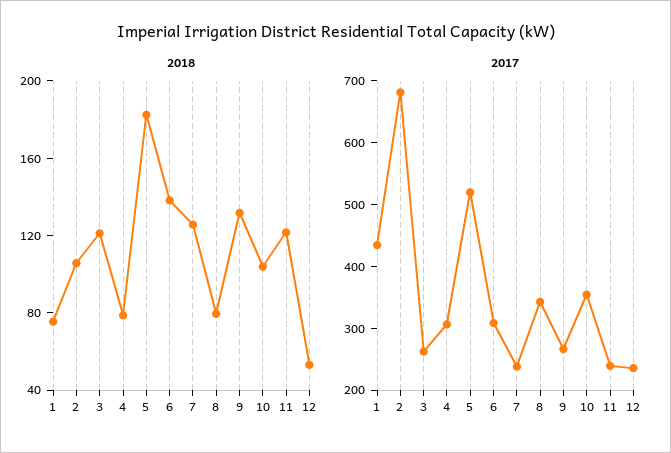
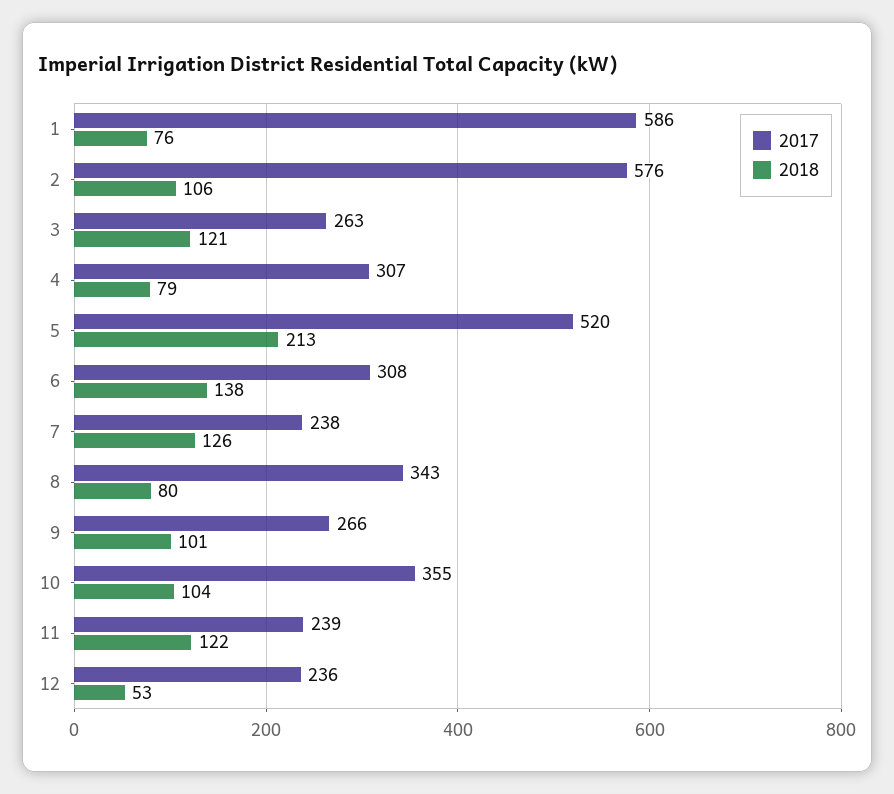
2018, 5: 180 -> 213
2018, 9: 130 -> 101
2017, 1: 440 -> 586
2017, 2: 680 -> 576

